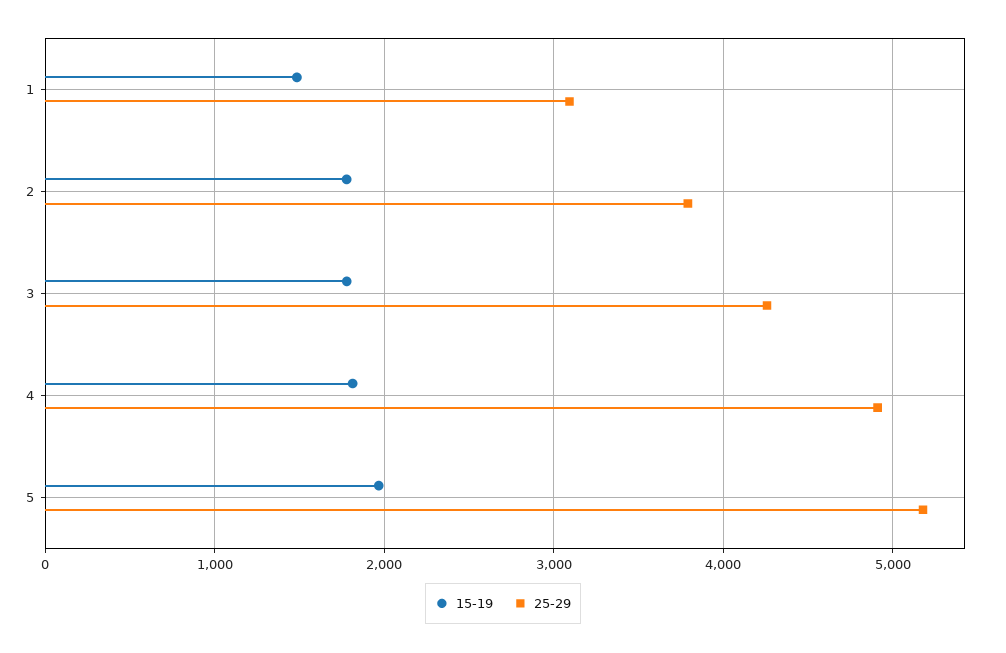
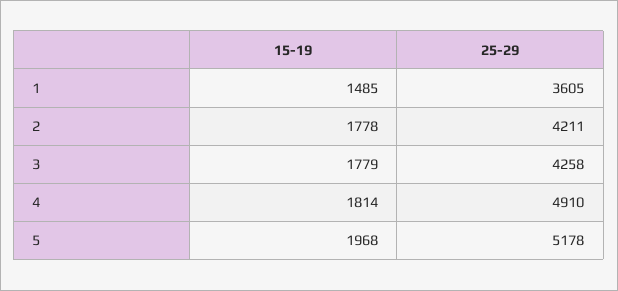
25-29, 1: 3100 -> 3605
25-29, 2: 3800 -> 4211

